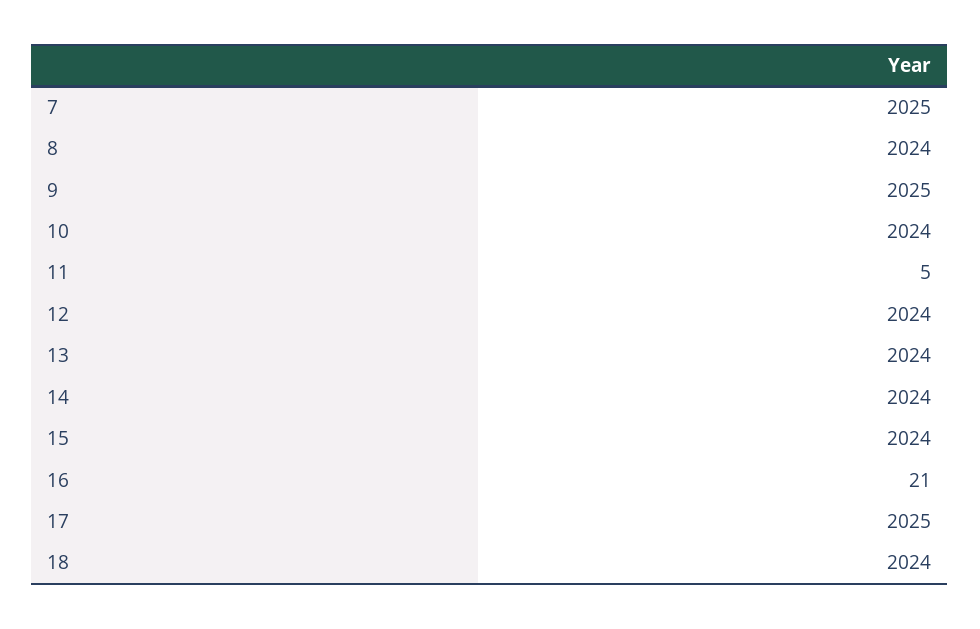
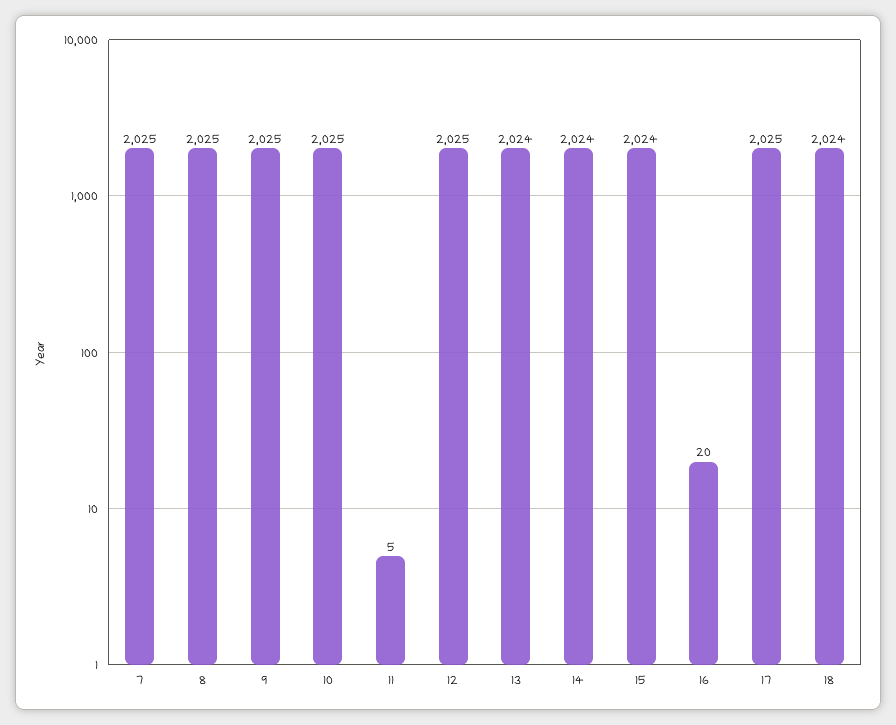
8: 2024 -> 2025
10: 2024 -> 2025
12: 2024 -> 2025
16: 21 -> 20

